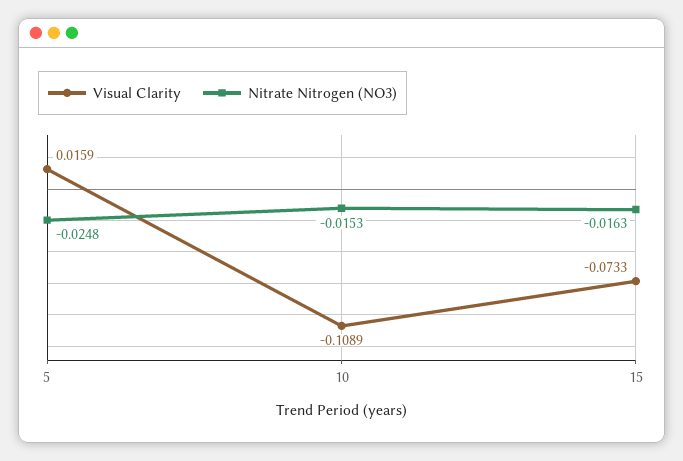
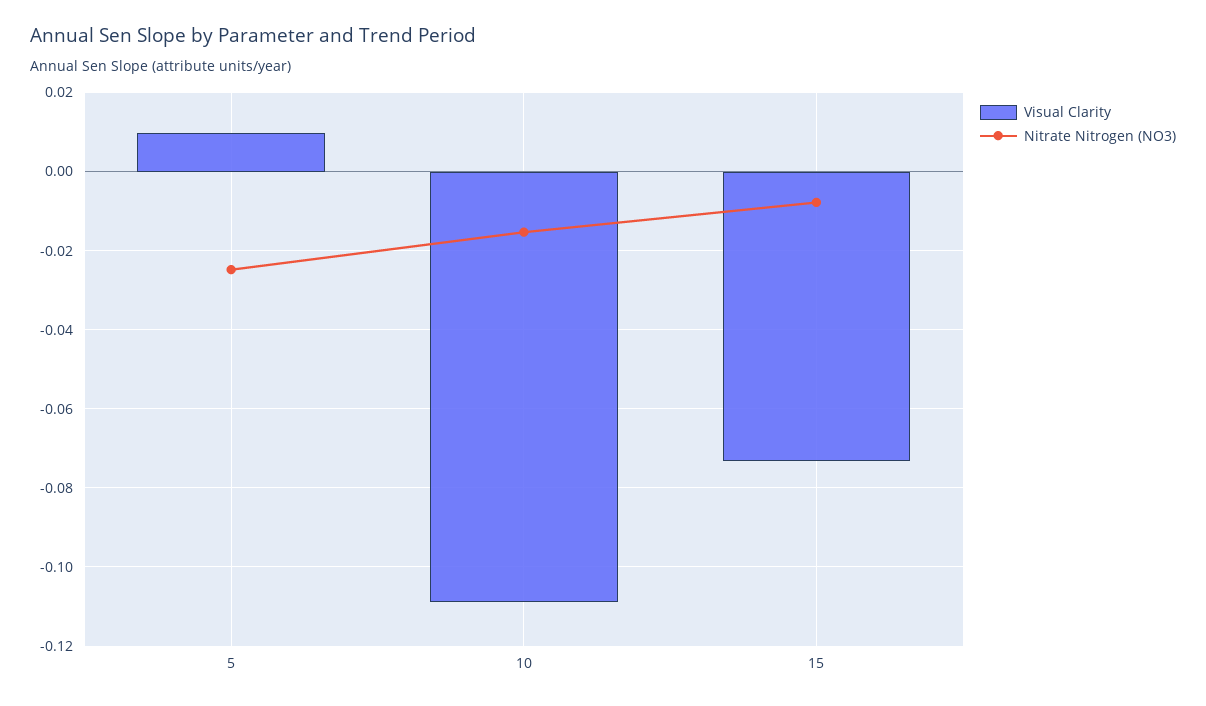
Visual Clarity, 5: 0.0159 -> 0.01
Nitrate Nitrogen (NO3), 15: -0.0163 -> -0.008

